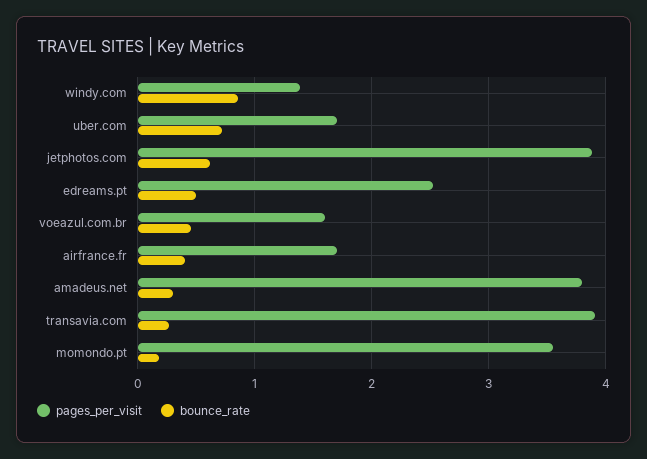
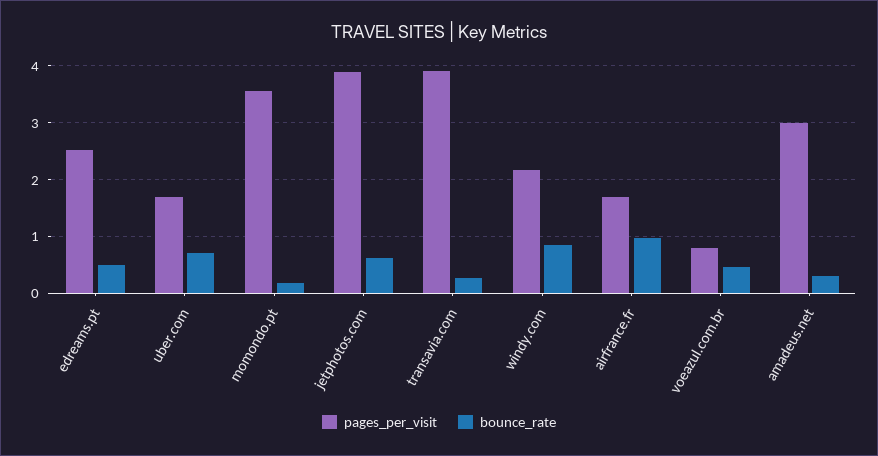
pages_per_visit, windy.com: 1.4 -> 2.2
pages_per_visit, voeazul.com.br: 1.6 -> 0.8
bounce_rate, airfrance.fr: 0.4 -> 1
pages_per_visit, amadeus.net: 3.8 -> 3

